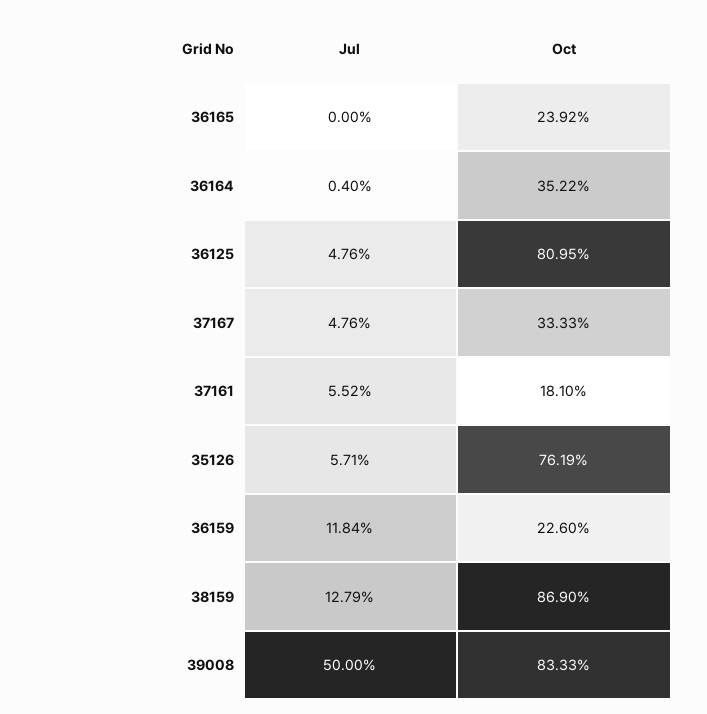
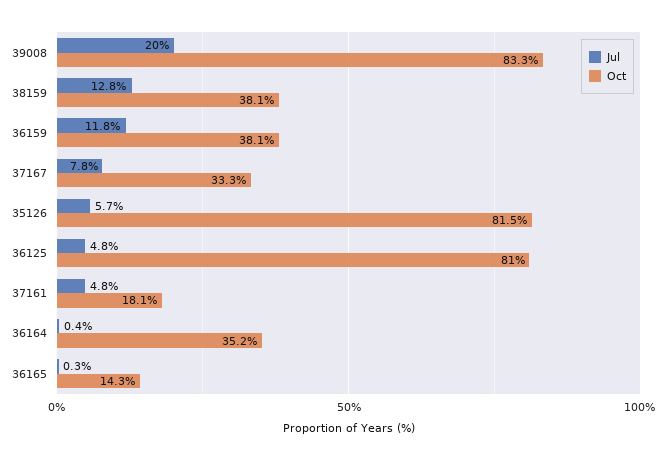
Jul, 36165: 0 -> 0.3
Oct, 36165: 23.92 -> 14.3
Jul, 37167: 4.76 -> 7.8
Jul, 37161: 5.52 -> 4.8
Oct, 35126: 76.19 -> 81.5
Oct, 36159: 22.6 -> 38.1
Oct, 38159: 86.9 -> 38.1
Jul, 39008: 50 -> 20

